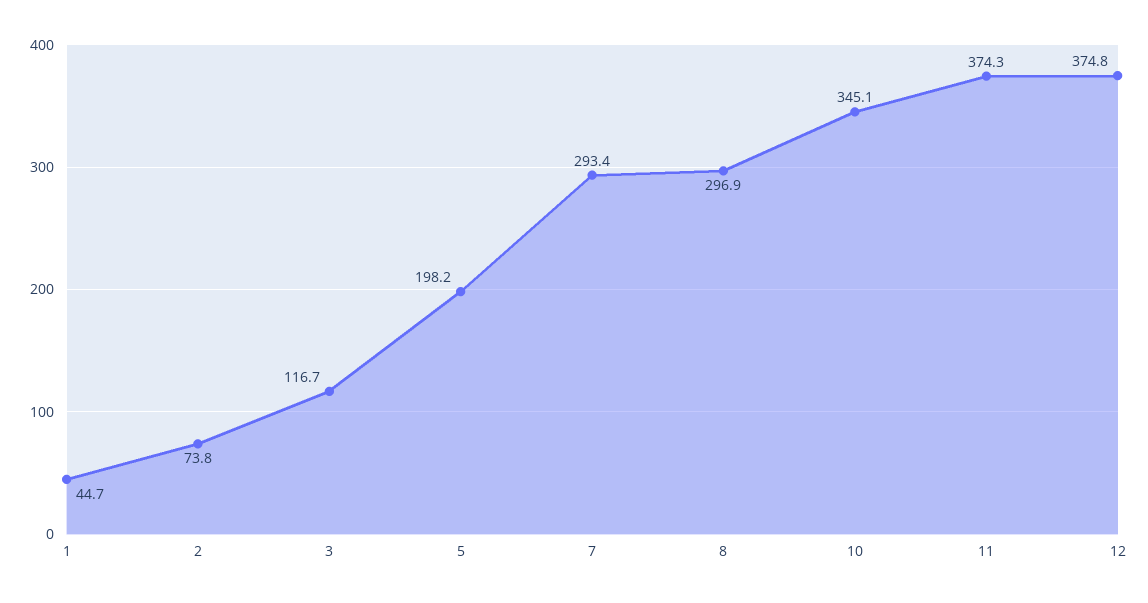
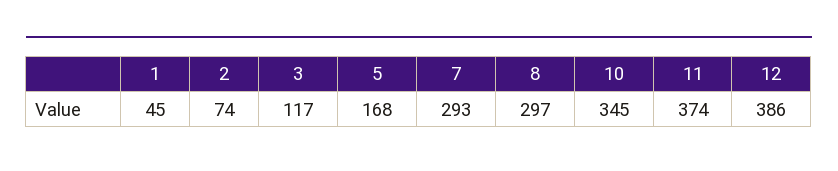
5: 198.2 -> 168
12: 374.8 -> 386

